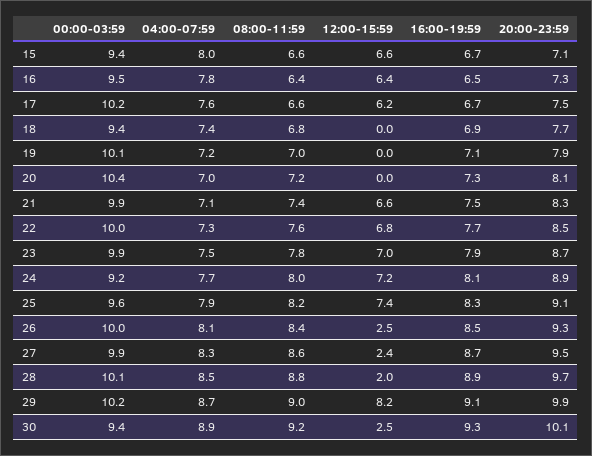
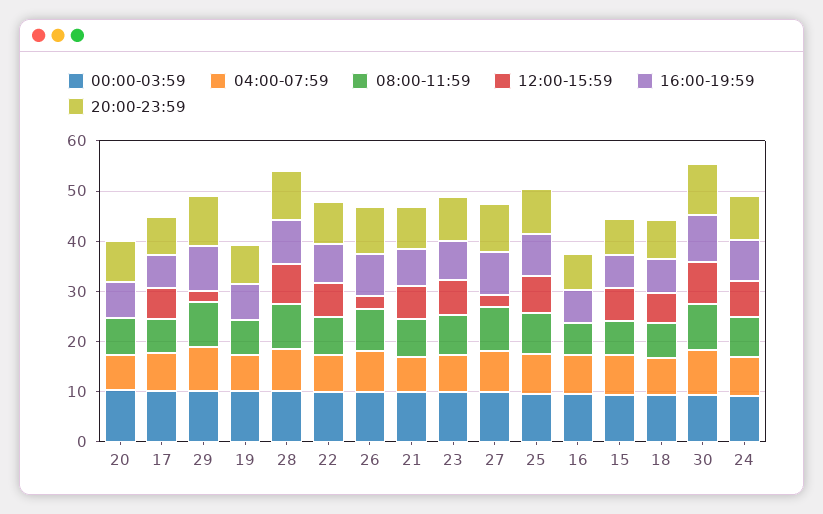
12:00-15:59, 16: 6.4 -> 0
12:00-15:59, 18: 0 -> 6
12:00-15:59, 28: 2 -> 8
12:00-15:59, 29: 8.2 -> 2
12:00-15:59, 30: 2.5 -> 8

